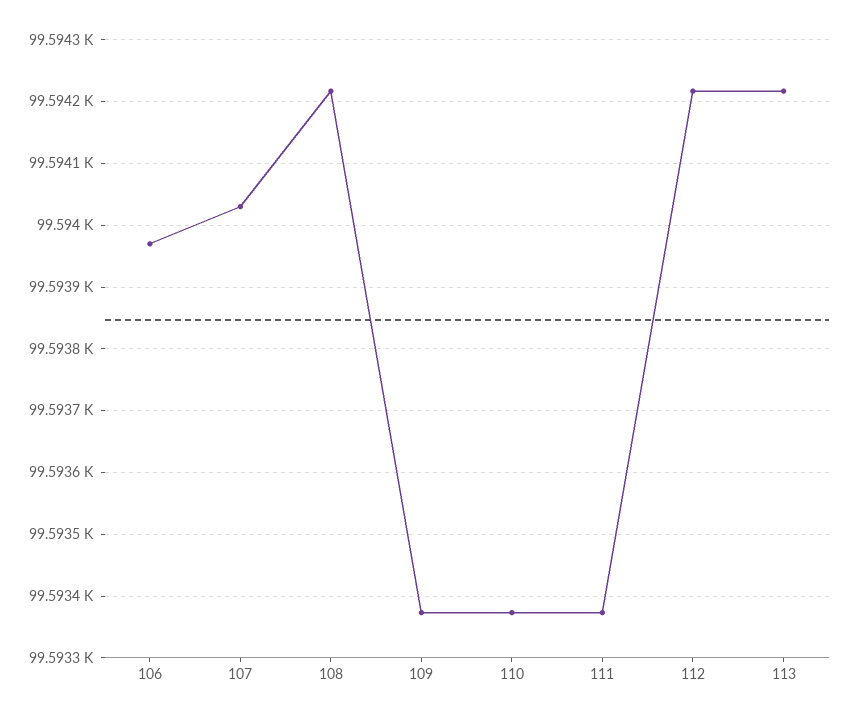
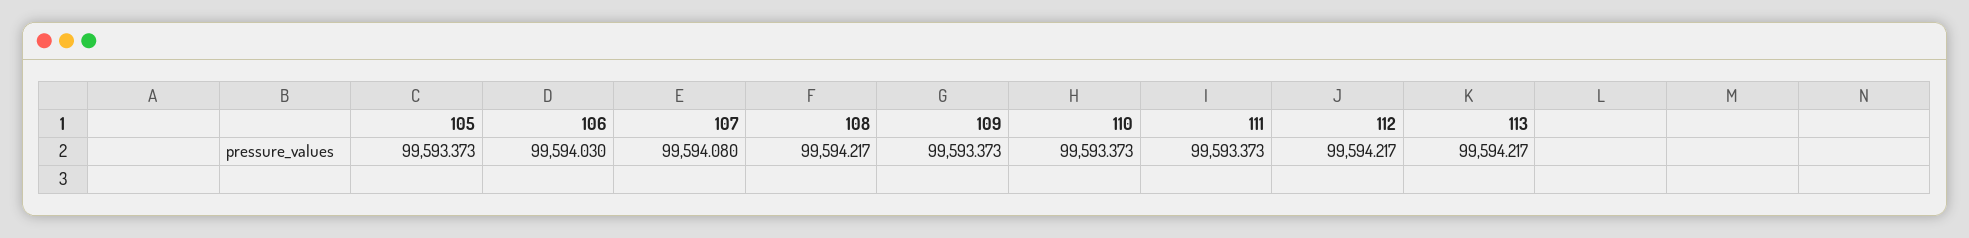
106: 99593.97 -> 99594.03
107: 99594.03 -> 99594.08
105: none -> 99593.373

